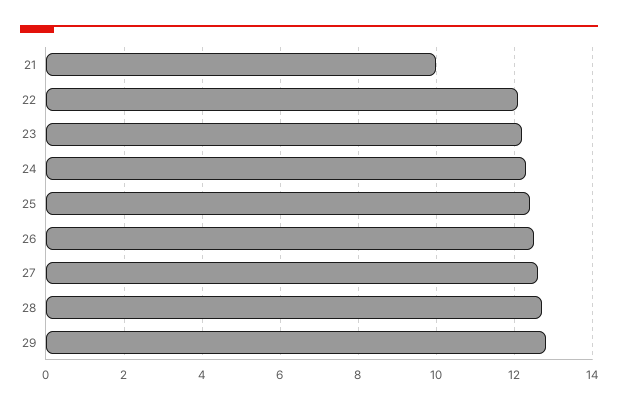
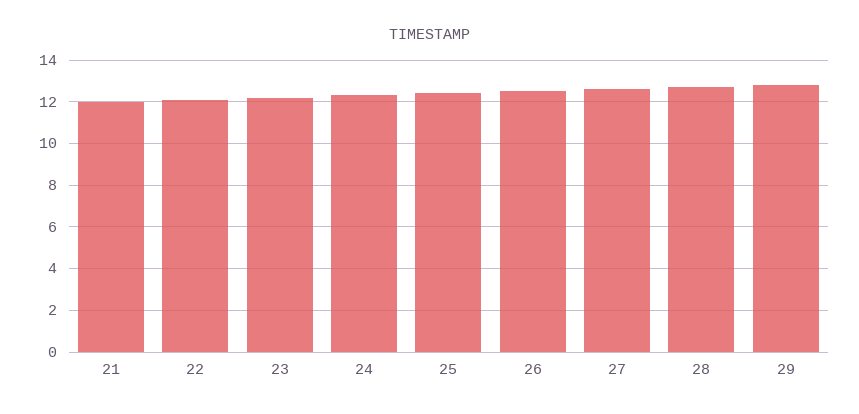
21: 10 -> 12

